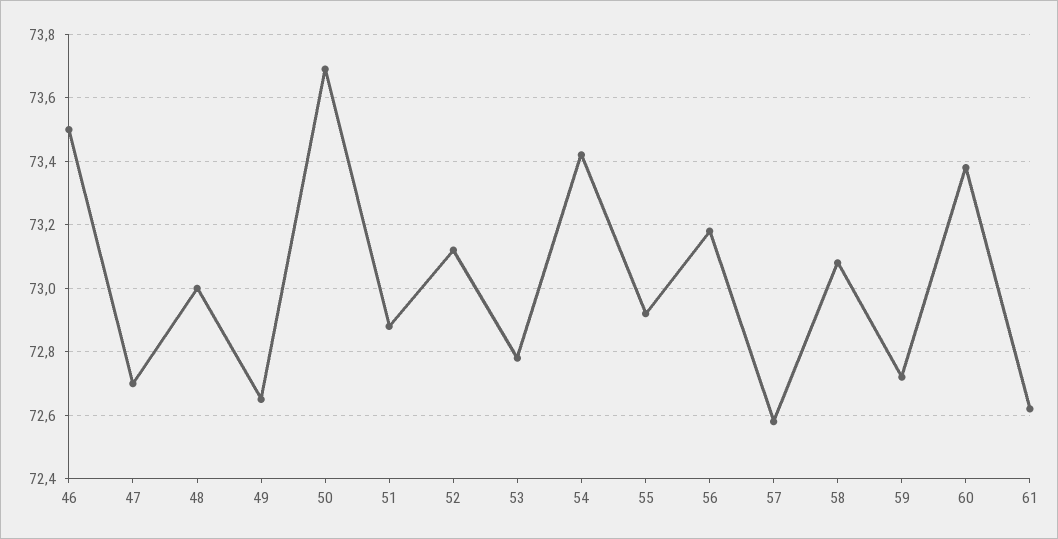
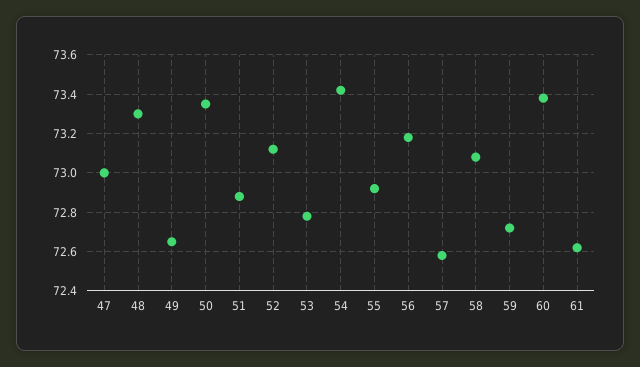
46: 73.5 -> none
47: 72.7 -> 73
48: 73 -> 73.3
50: 73.7 -> 73.35

